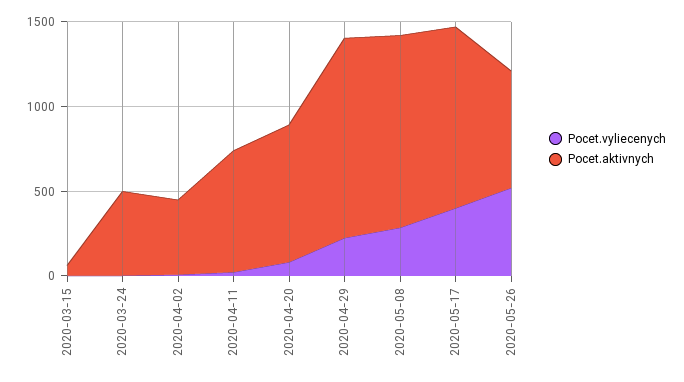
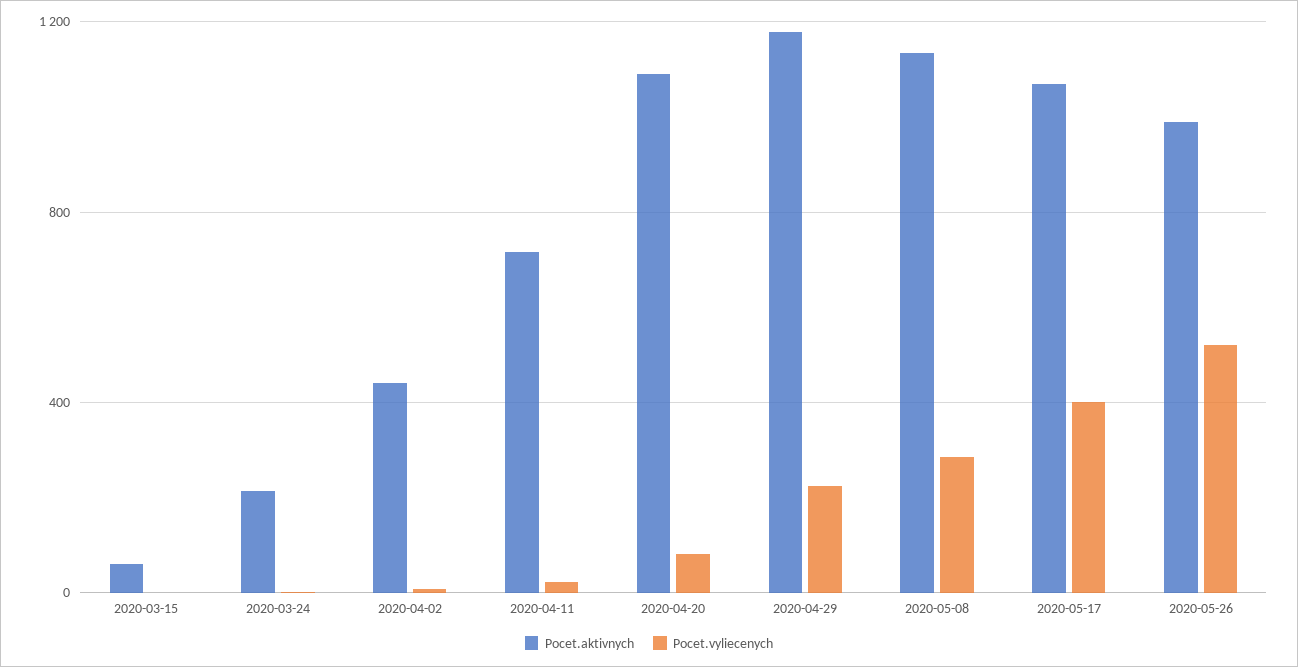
Pocet.aktivnych, 2020-03-24: 500 -> 200
Pocet.aktivnych, 2020-04-20: 800 -> 1100
Pocet.aktivnych, 2020-05-26: 700 -> 1000

